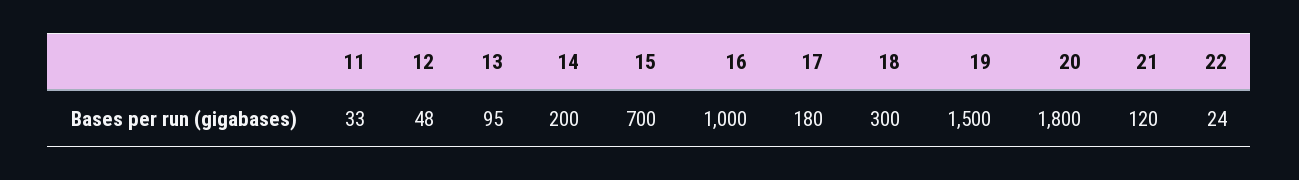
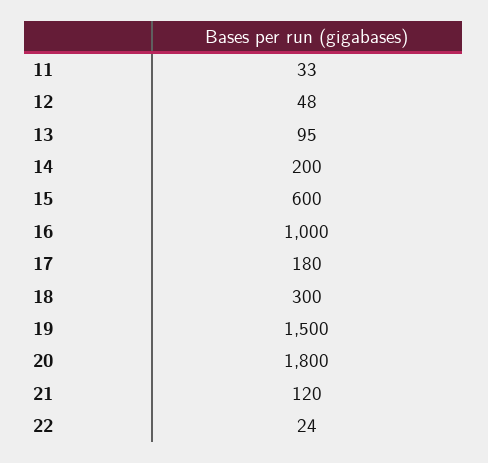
15: 700 -> 600

